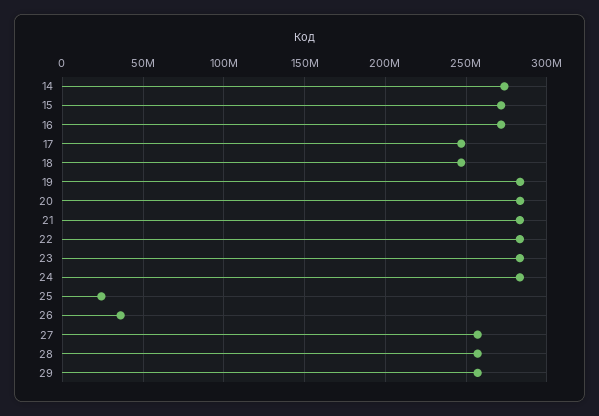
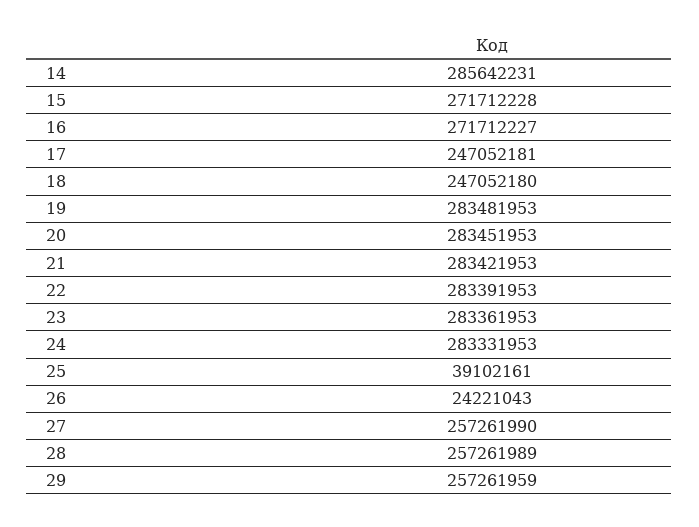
14: 275000000 -> 285642231
25: 25000000 -> 39102161
26: 35000000 -> 24221043

